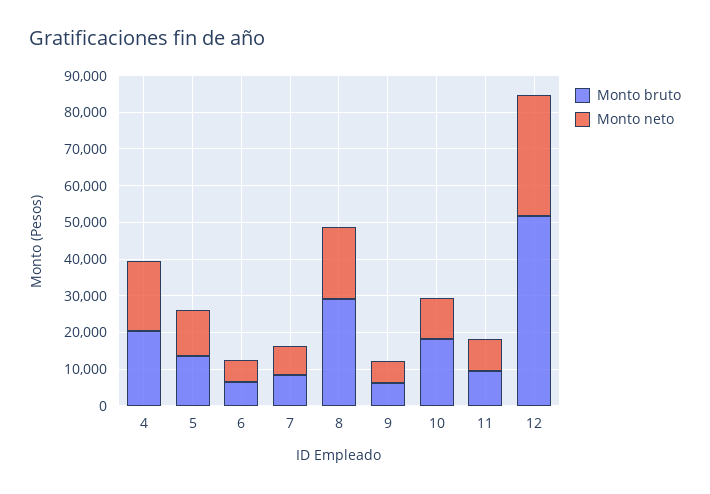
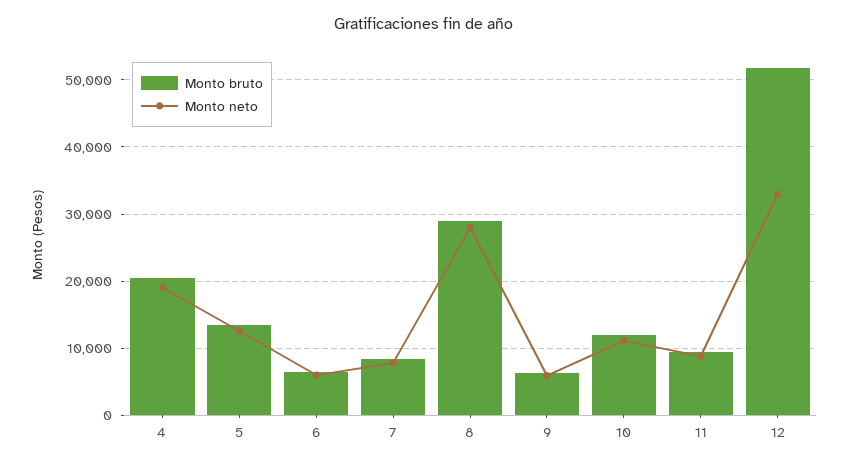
Monto neto, 8: 20000 -> 28000
Monto bruto, 10: 17500 -> 12000

